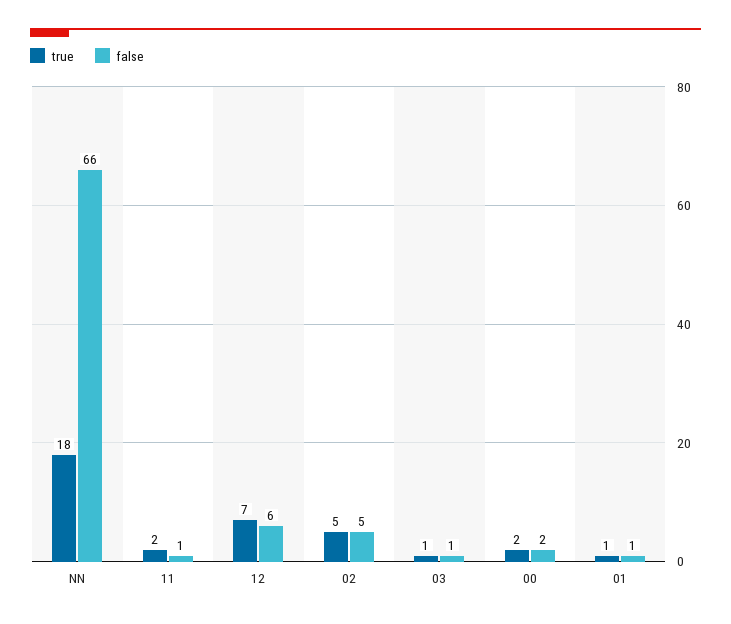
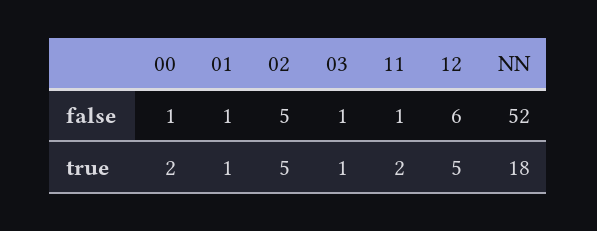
false, NN: 66 -> 52
true, 12: 7 -> 5
false, 00: 2 -> 1

